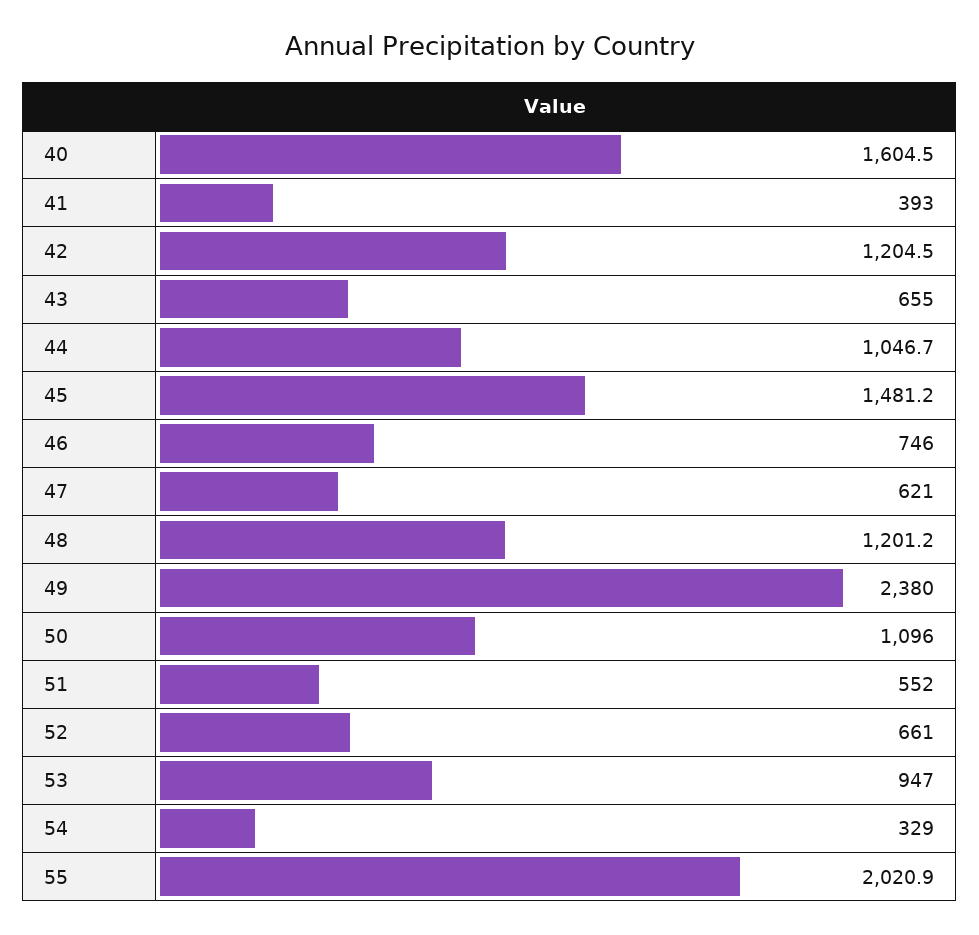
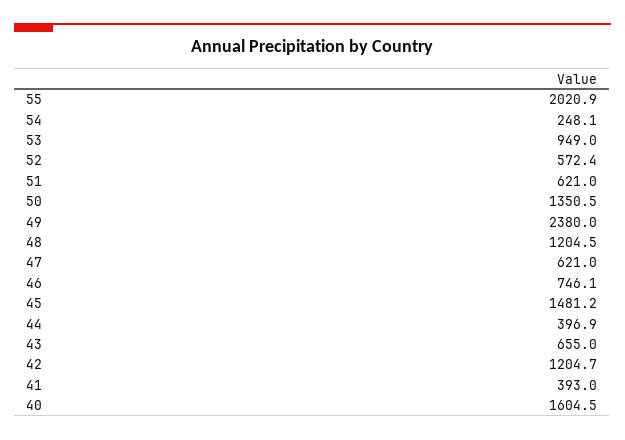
42: 1204.5 -> 1204.7
44: 1046.7 -> 396.9
46: 746 -> 746.1
48: 1201.2 -> 1204.5
50: 1096 -> 1350.5
51: 552 -> 621
52: 661 -> 572.4
53: 947 -> 949
54: 329 -> 248.1

